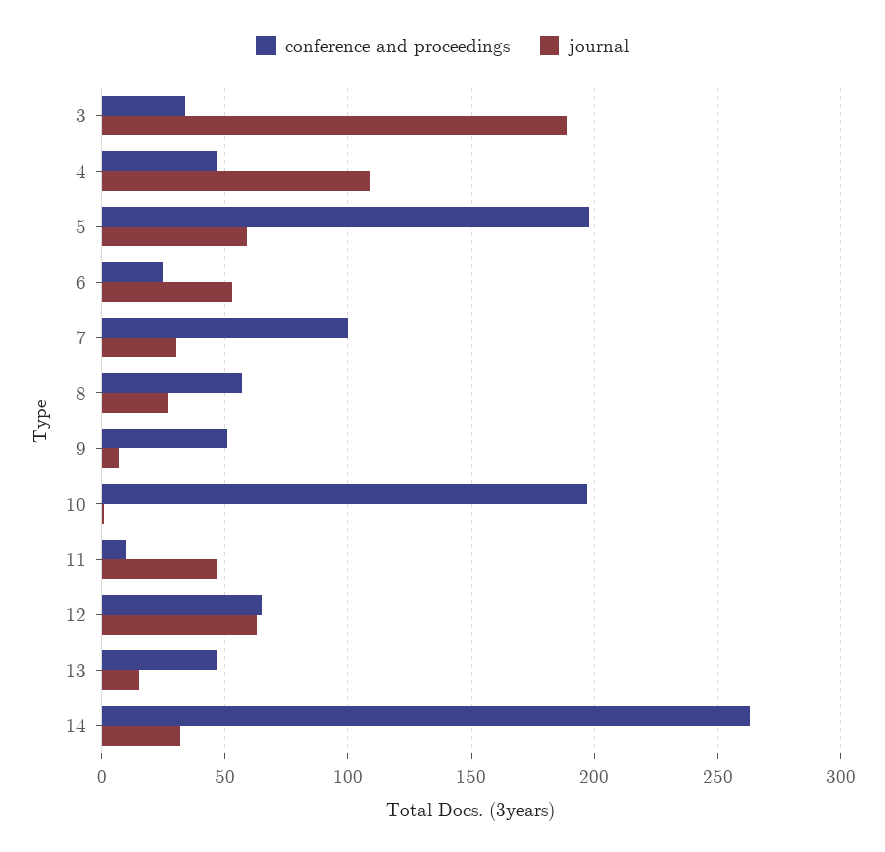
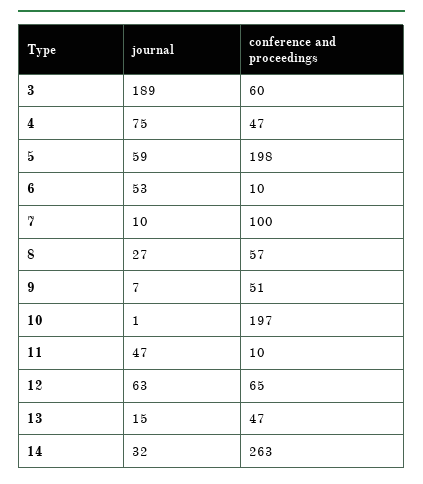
conference and proceedings, 3: 35 -> 60
journal, 4: 110 -> 75
conference and proceedings, 6: 25 -> 10
journal, 7: 30 -> 10

